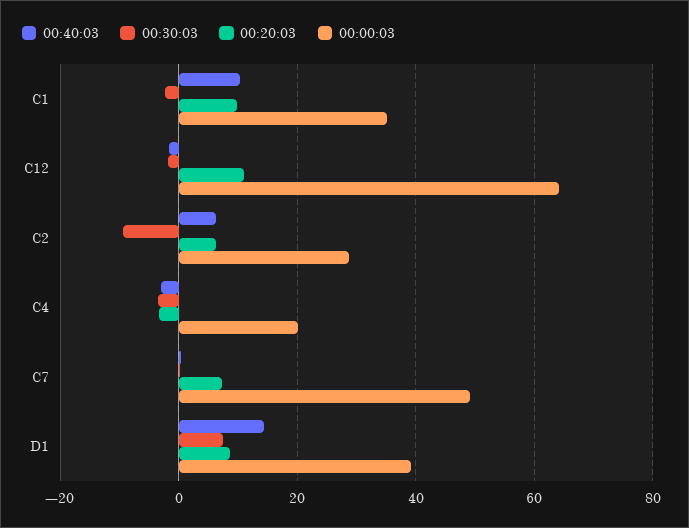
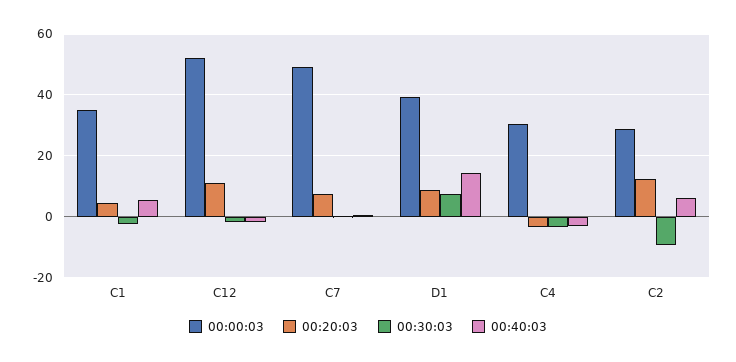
00:40:03, C1: 10 -> 6
00:20:03, C1: 10 -> 4
00:00:03, C12: 64 -> 52
00:20:03, C2: 6 -> 12
00:00:03, C4: 20 -> 30

